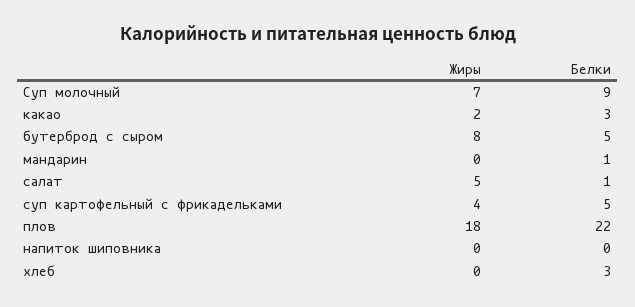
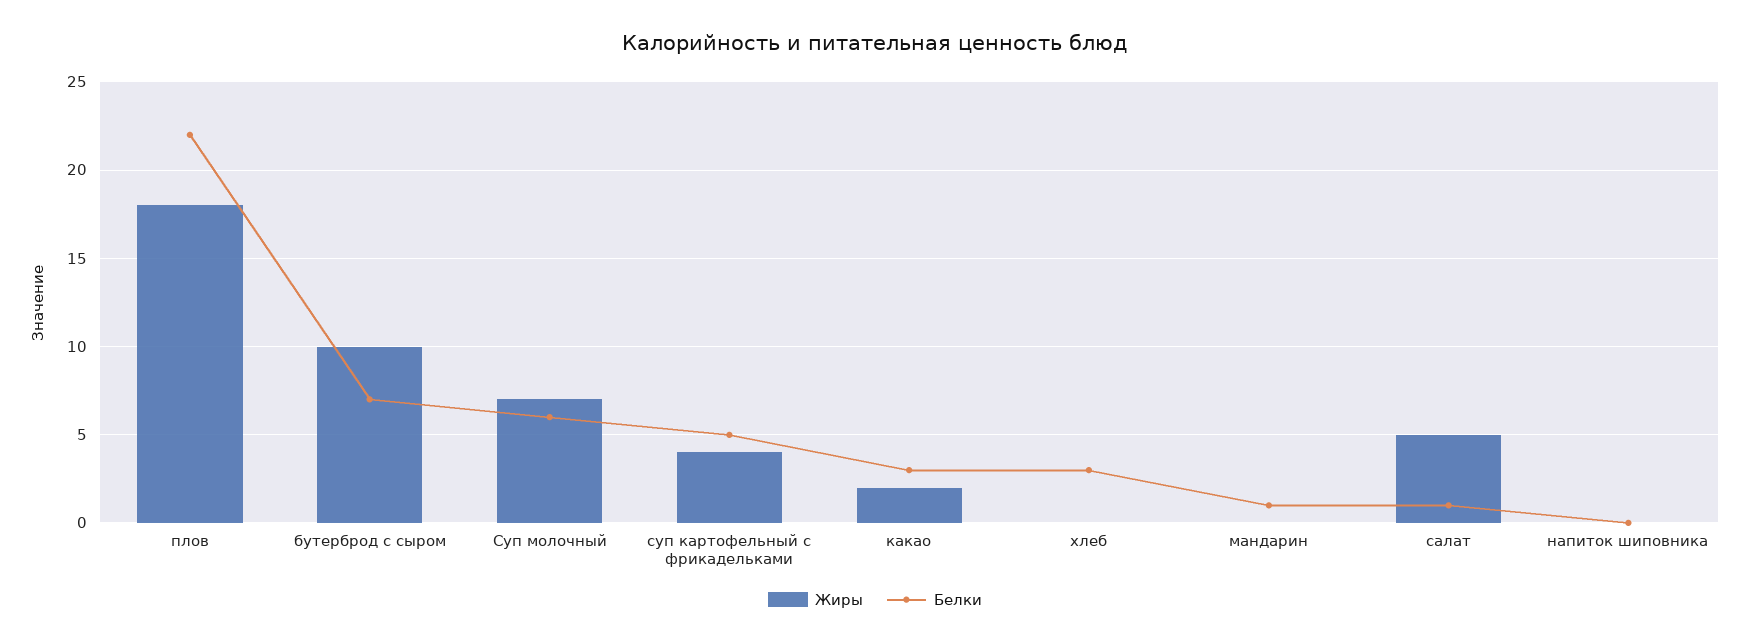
Белки, Суп молочный: 9 -> 6
Жиры, бутерброд с сыром: 8 -> 10
Белки, бутерброд с сыром: 5 -> 7

